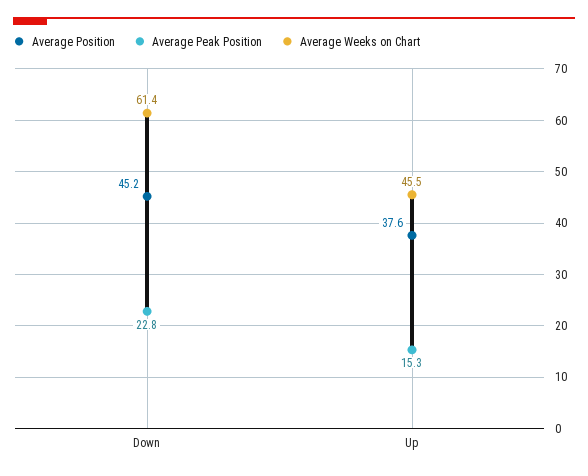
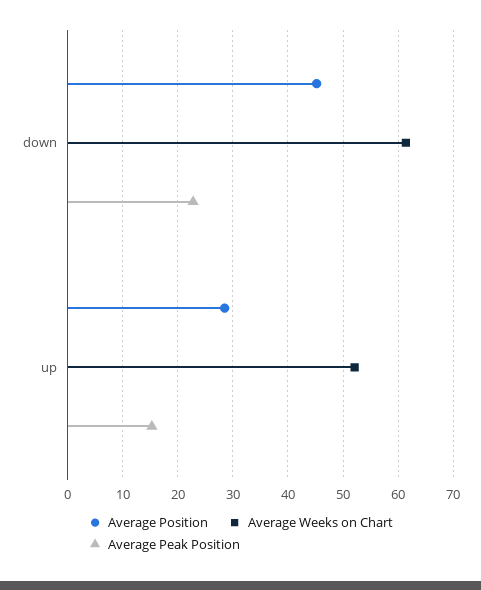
Average Position, Up: 37.6 -> 28
Average Weeks on Chart, Up: 45.5 -> 52

